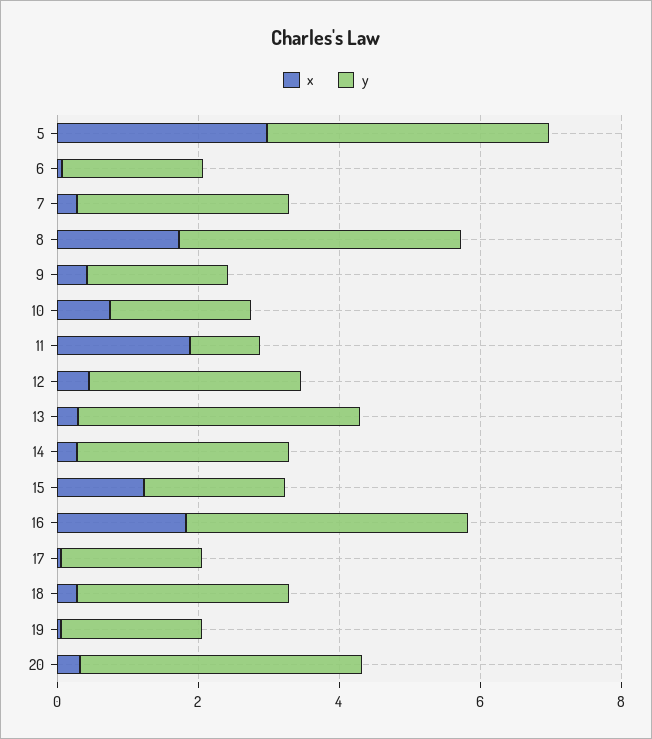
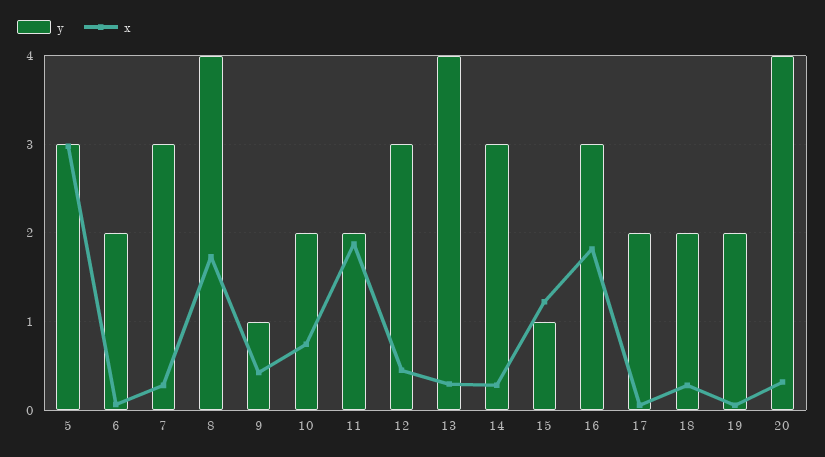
y, 5: 4 -> 3
y, 9: 2 -> 1
y, 11: 1 -> 2
y, 15: 2 -> 1
y, 16: 4 -> 3
y, 18: 3 -> 2

